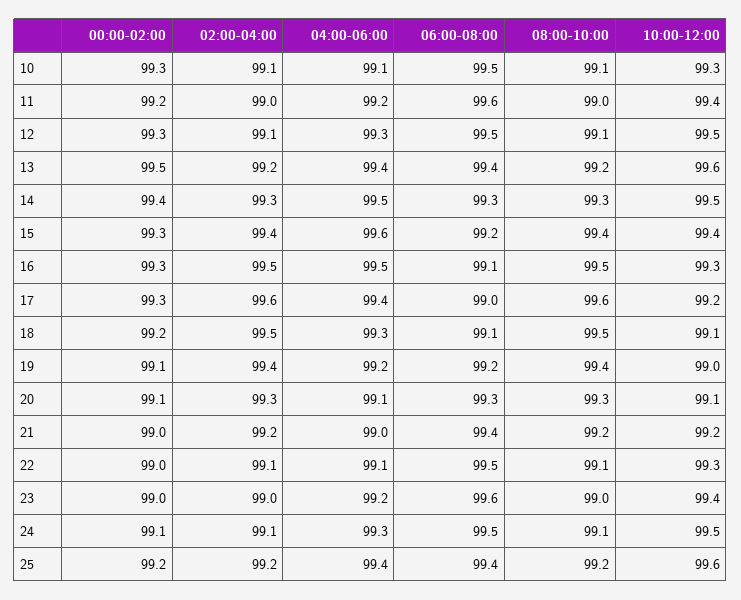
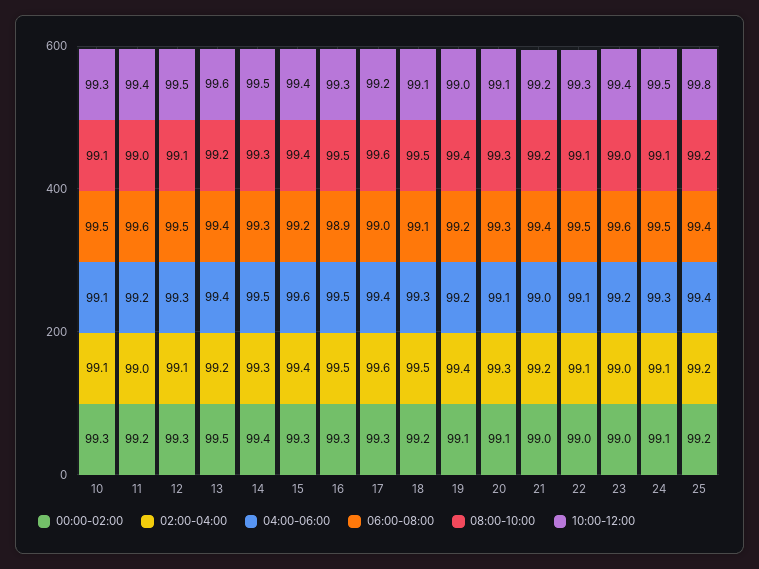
06:00-08:00, 16: 99.1 -> 98.9
10:00-12:00, 25: 99.6 -> 99.8

